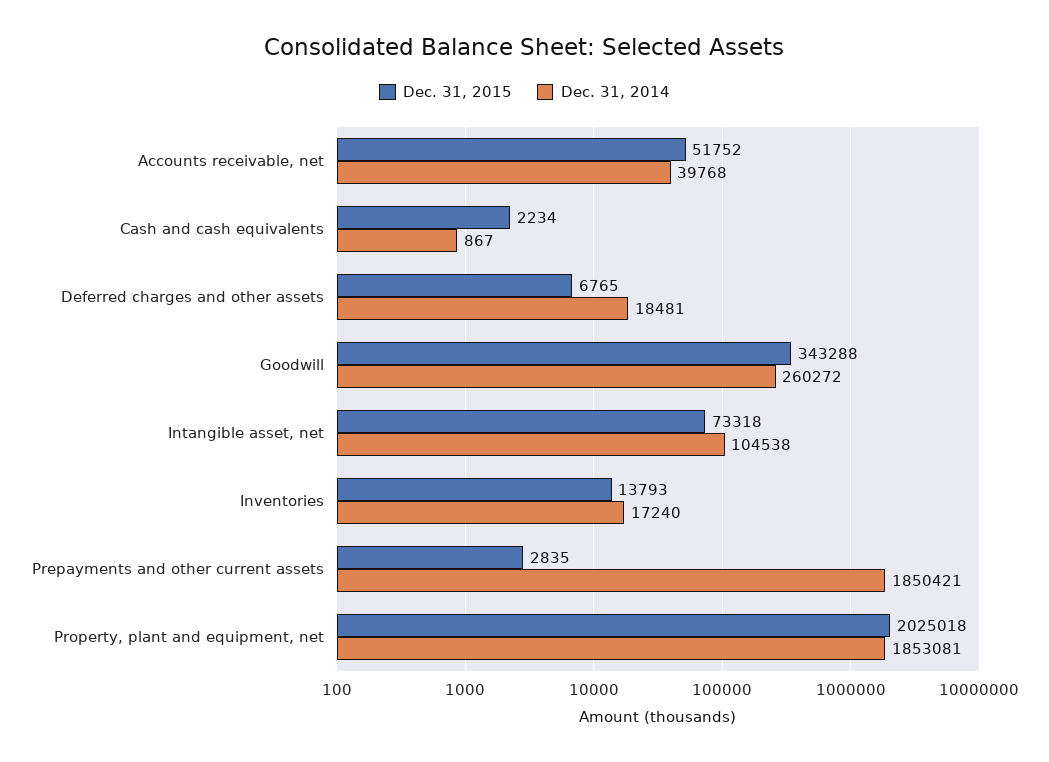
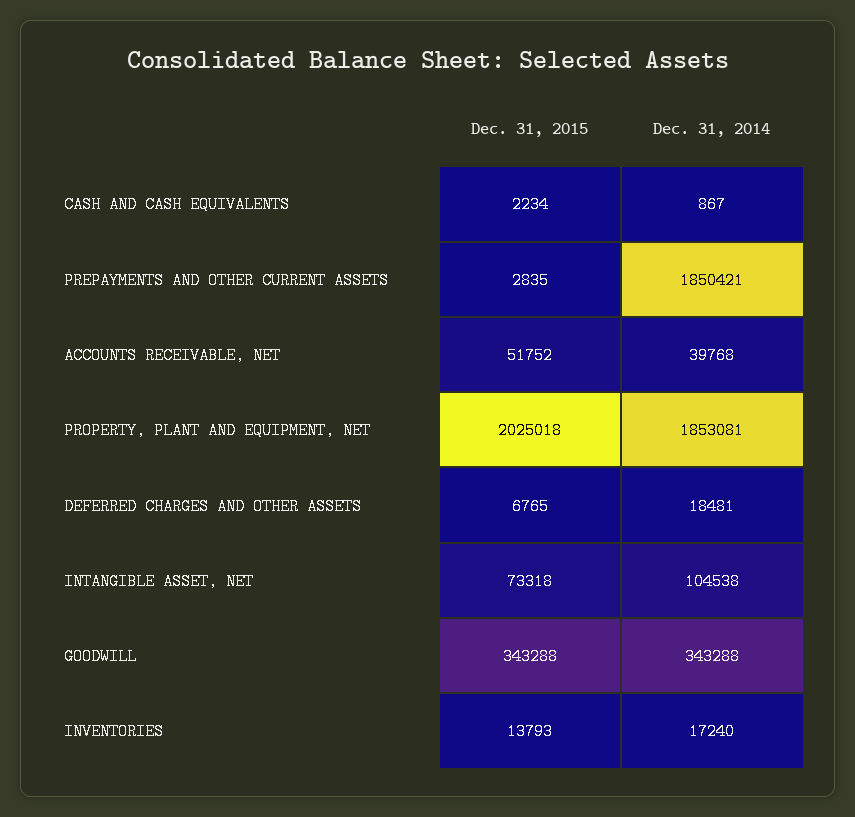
Dec. 31, 2014, Goodwill: 260272 -> 343288

